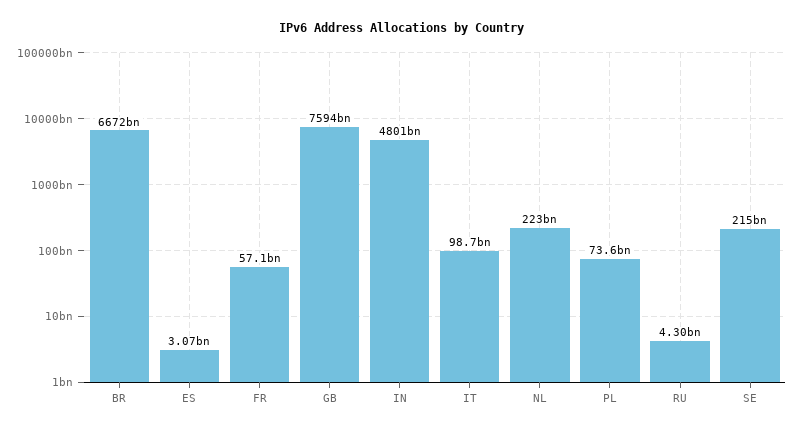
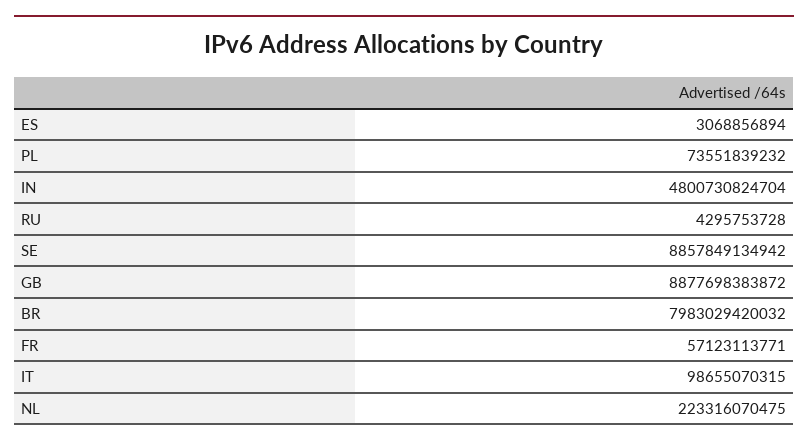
BR: 6672000000000 -> 7983029420032
GB: 7594000000000 -> 8877698383872
SE: 215000000000 -> 8857849134942

